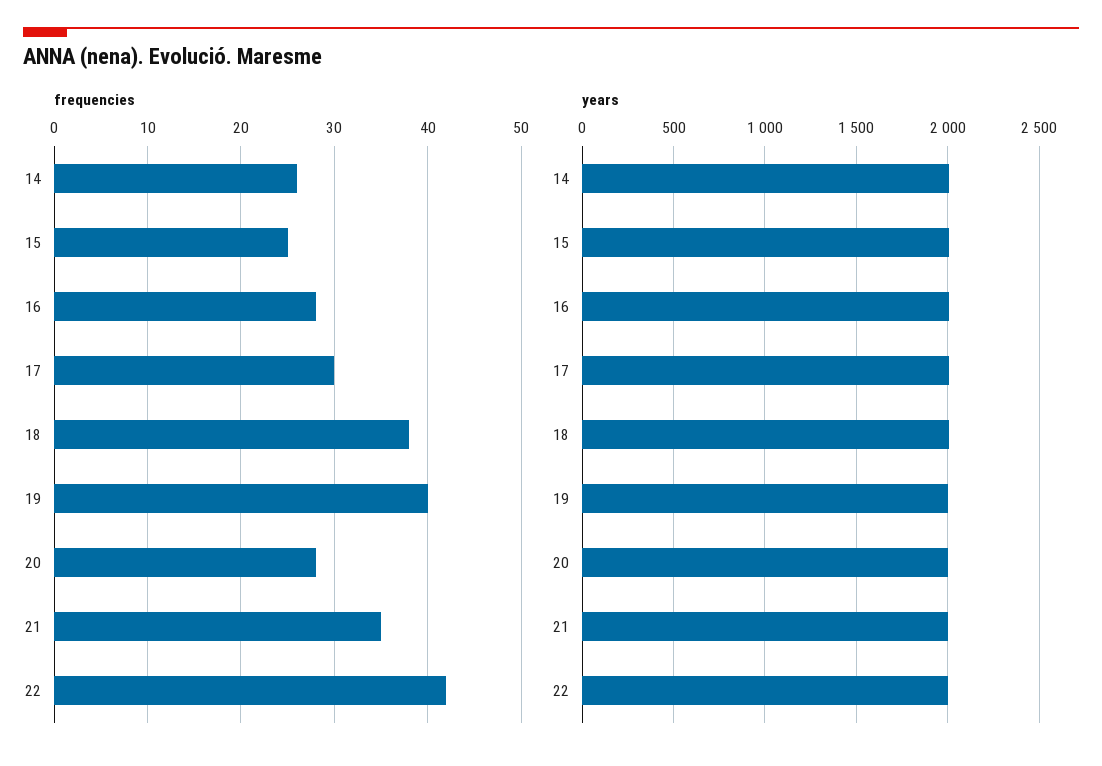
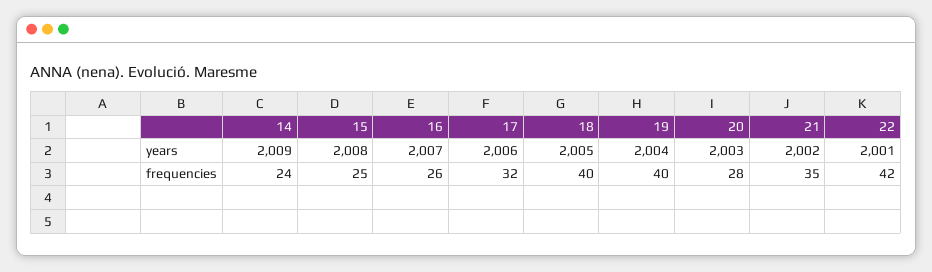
frequencies, 14: 26 -> 24
frequencies, 16: 28 -> 26
frequencies, 17: 30 -> 32
frequencies, 18: 38 -> 40

